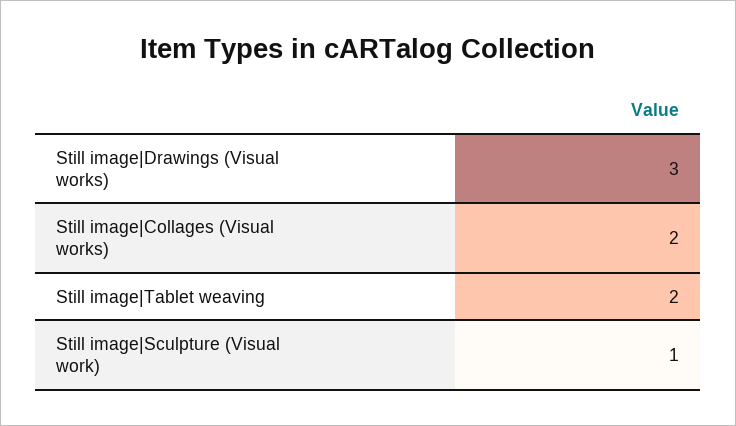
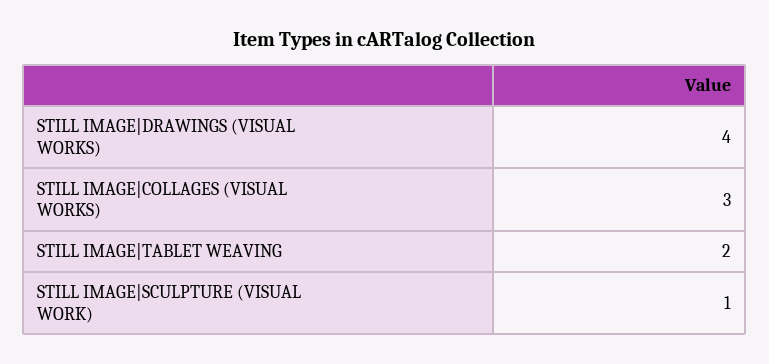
Still image|Drawings (Visual works): 3 -> 4
Still image|Collages (Visual works): 2 -> 3

